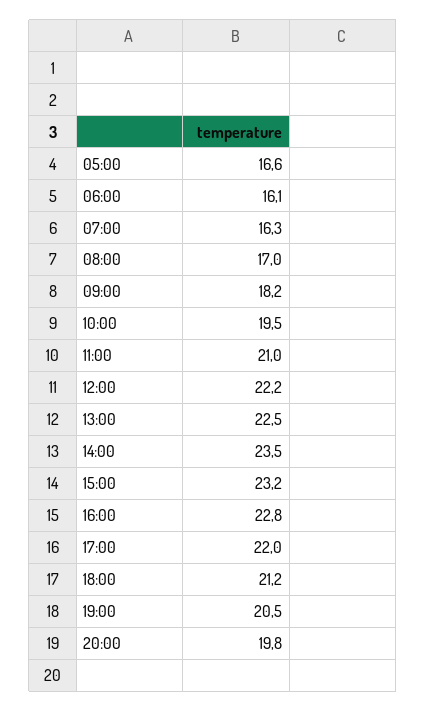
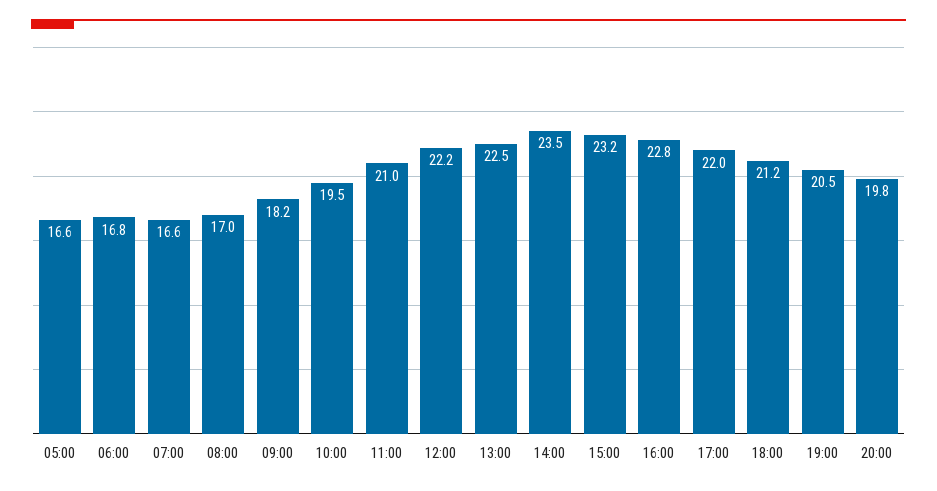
06:00: 16.1 -> 16.8
07:00: 16.3 -> 16.6

